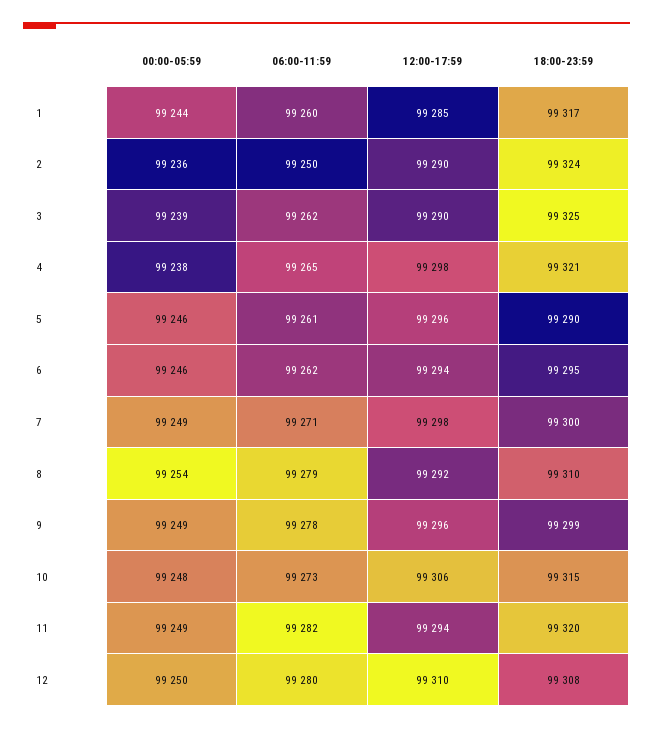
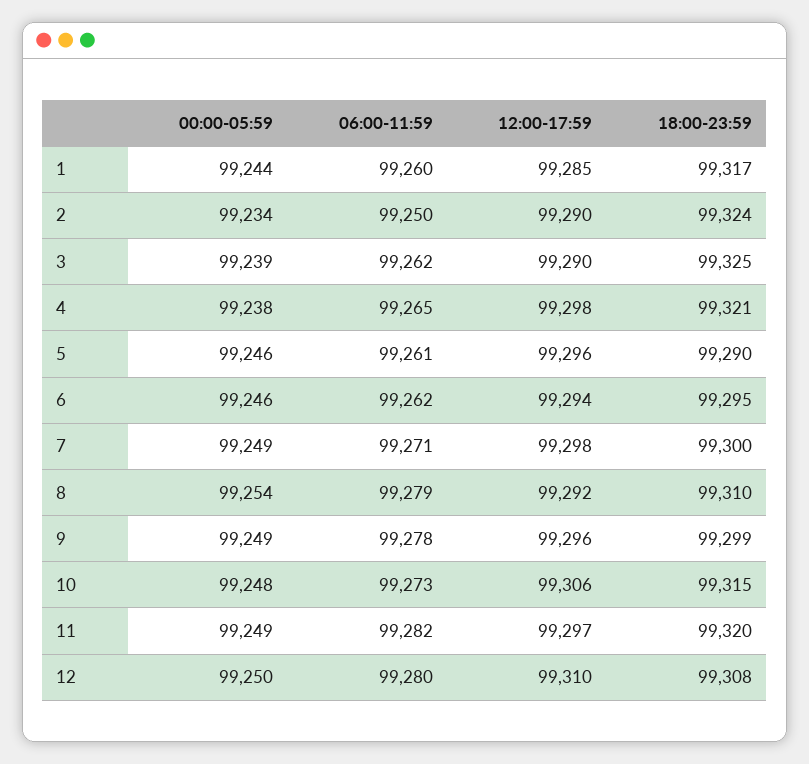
00:00-05:59, 2: 99236 -> 99234
12:00-17:59, 11: 99294 -> 99297

